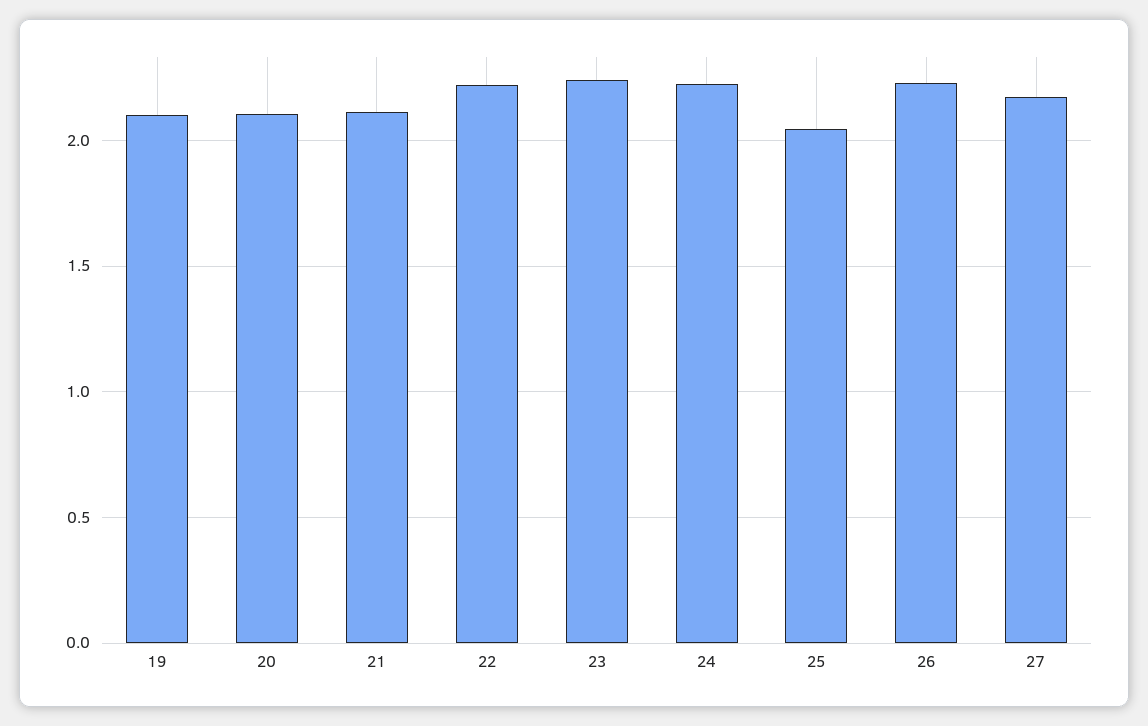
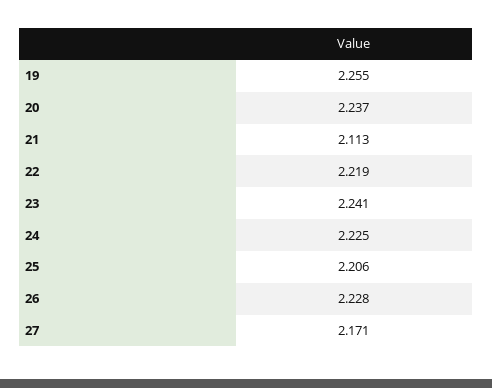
19: 2.1 -> 2.255
20: 2.1 -> 2.237
25: 2.05 -> 2.206

